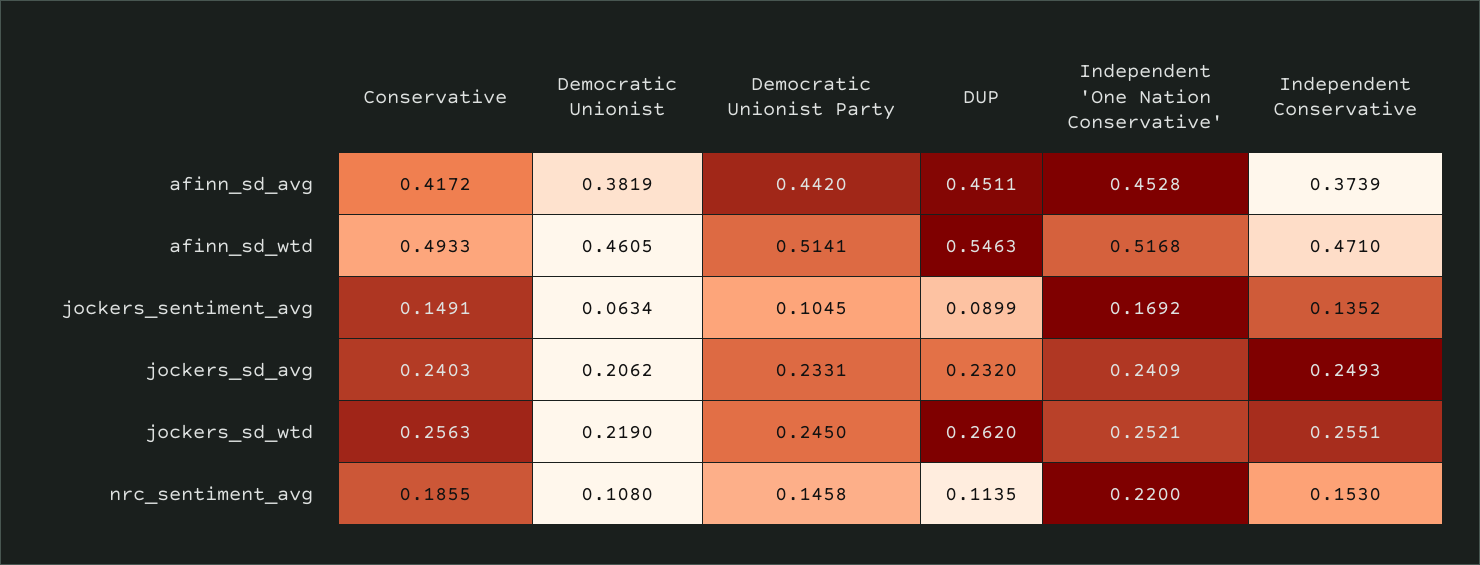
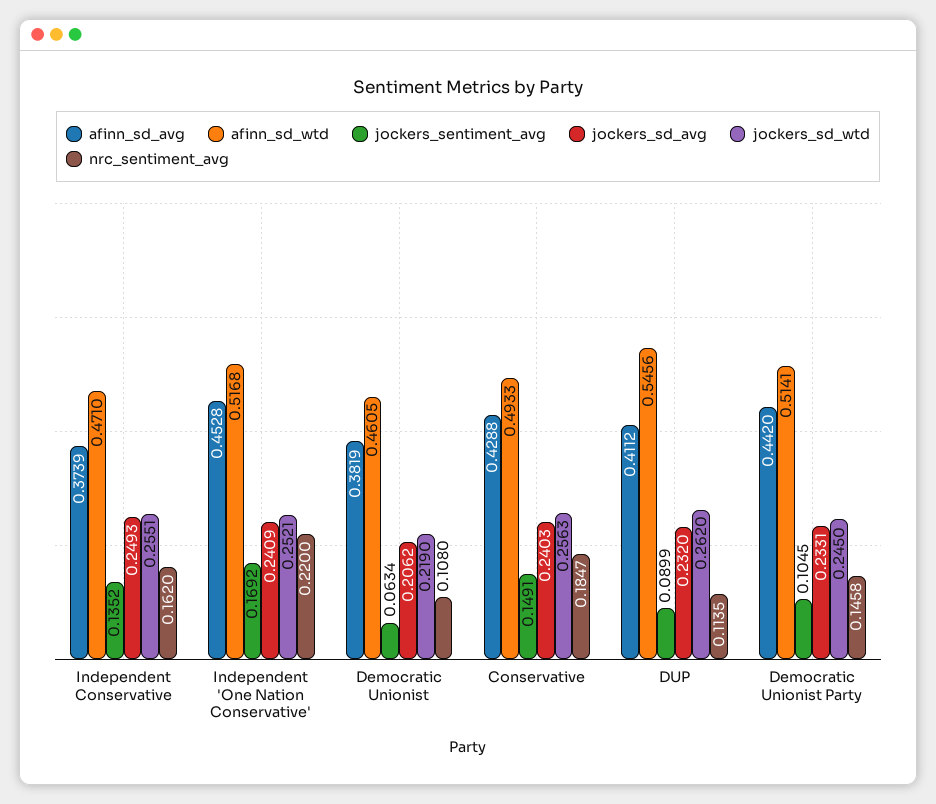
afinn_sd_avg, Conservative: 0.4172 -> 0.4288
afinn_sd_avg, DUP: 0.4511 -> 0.4112
afinn_sd_wtd, DUP: 0.5463 -> 0.5456
nrc_sentiment_avg, Conservative: 0.1855 -> 0.1847
nrc_sentiment_avg, Independent Conservative: 0.153 -> 0.162

